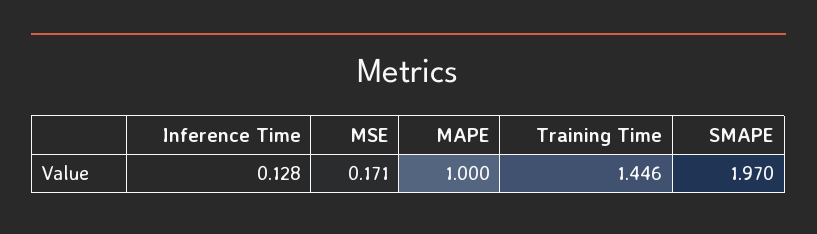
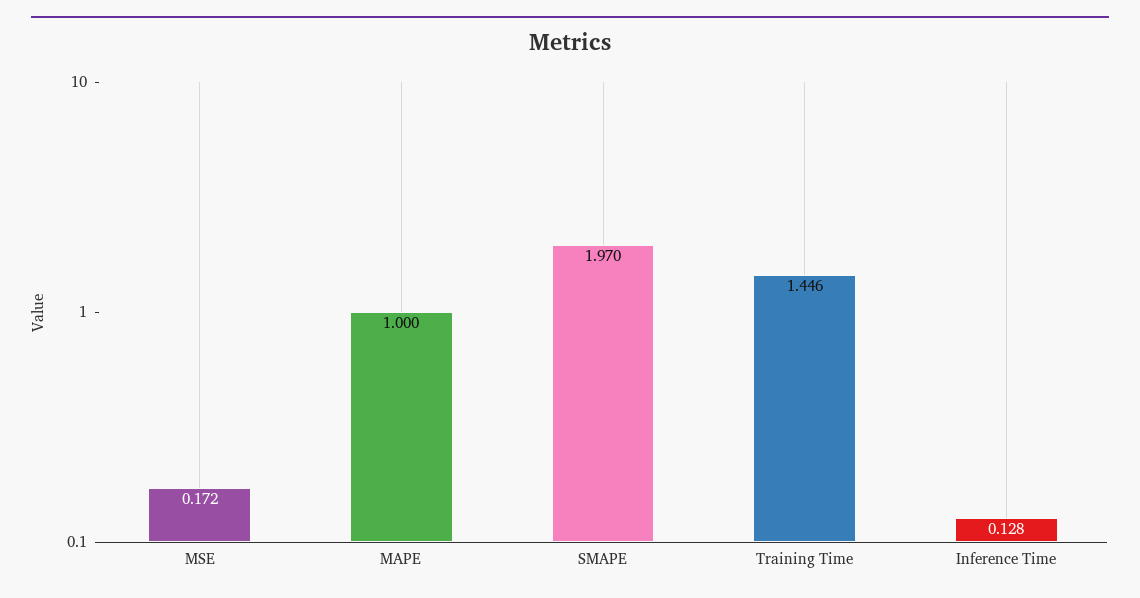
MSE: 0.171 -> 0.172

